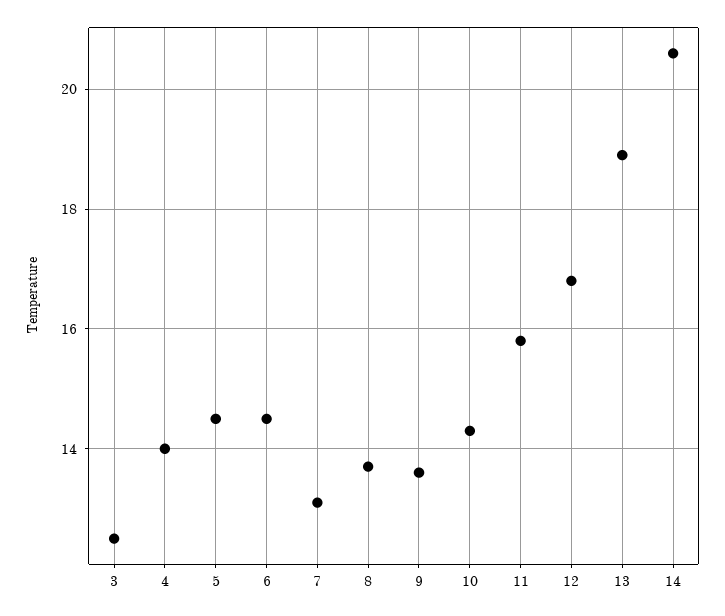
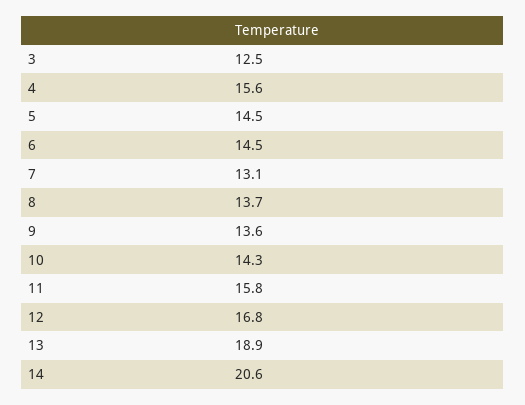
4: 14 -> 15.6

